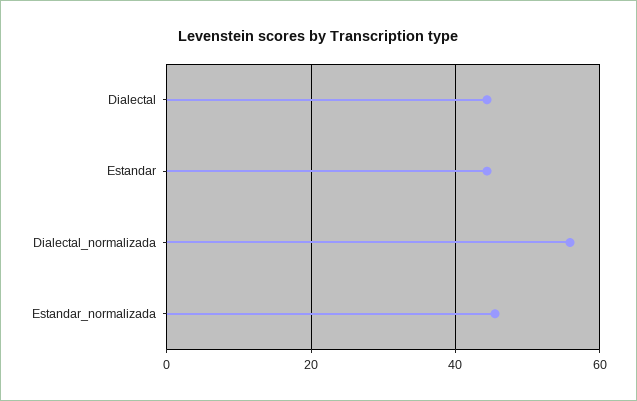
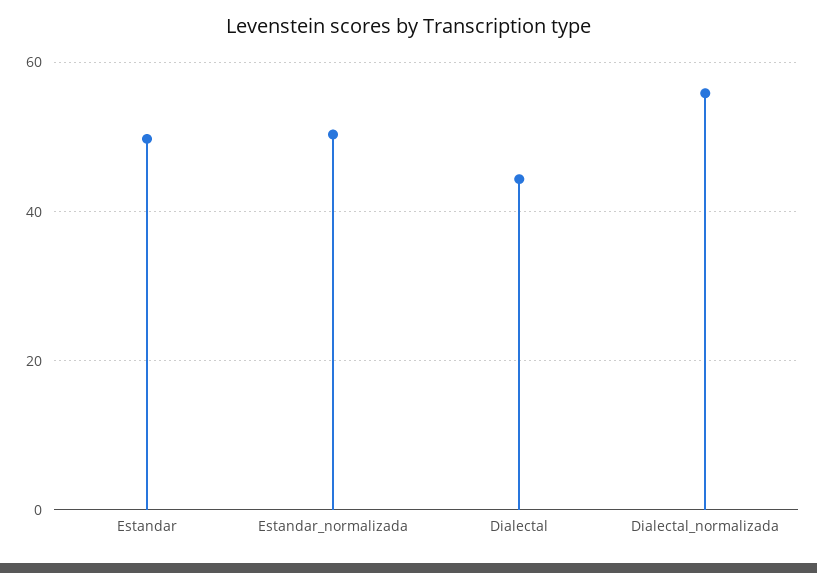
Estandar: 44 -> 50
Estandar_normalizada: 46 -> 50

